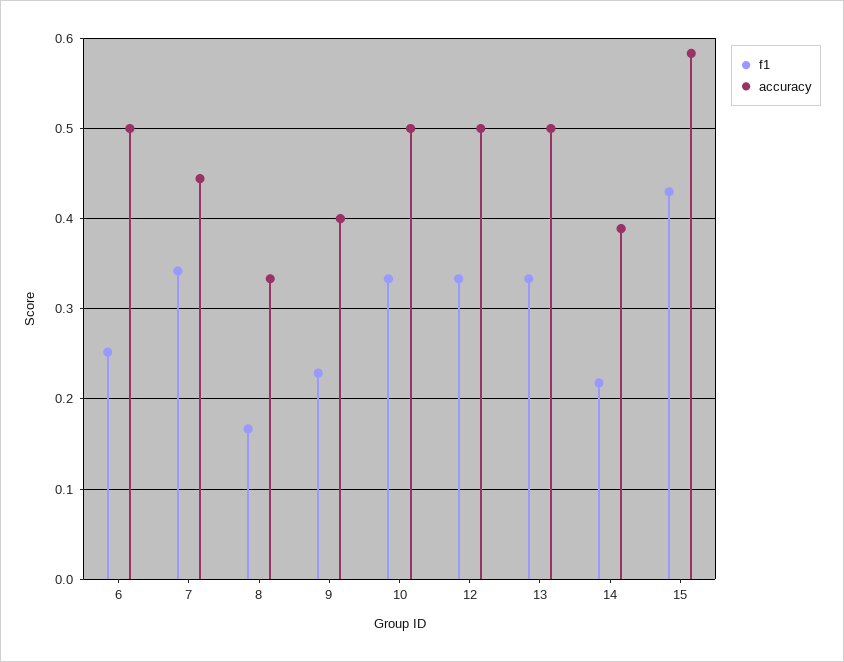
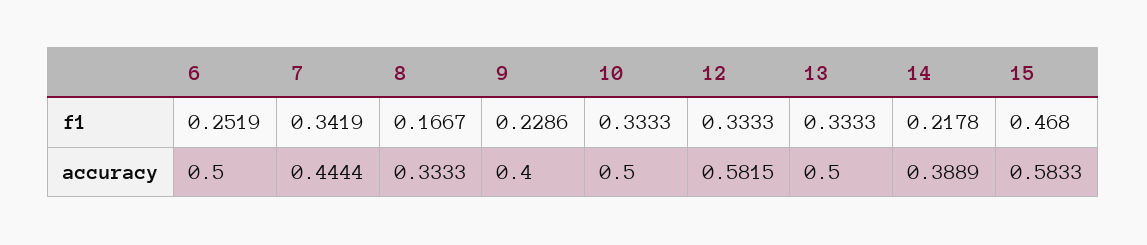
accuracy, 12: 0.5 -> 0.5815
f1, 15: 0.43 -> 0.468

